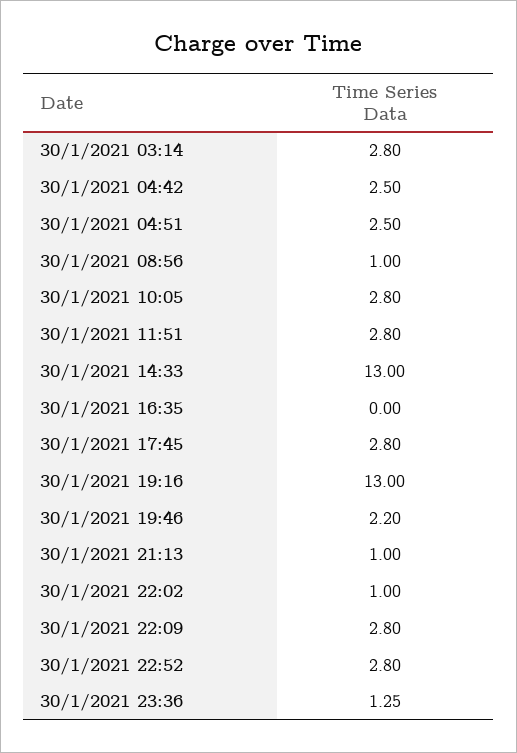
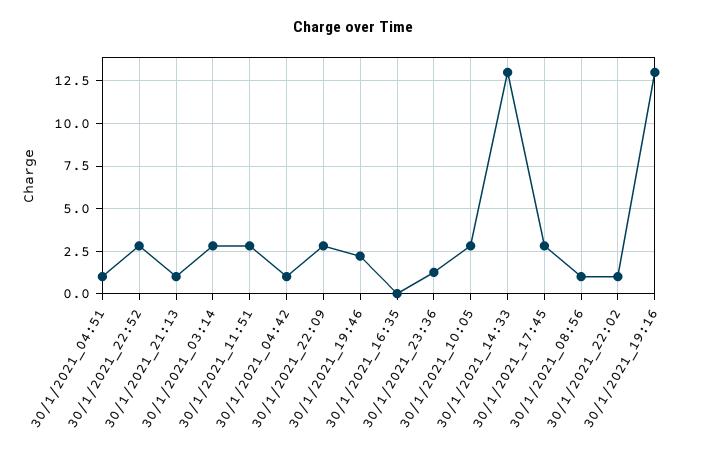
30/1/2021 04:42: 2.5 -> 1
30/1/2021 04:51: 2.5 -> 1

